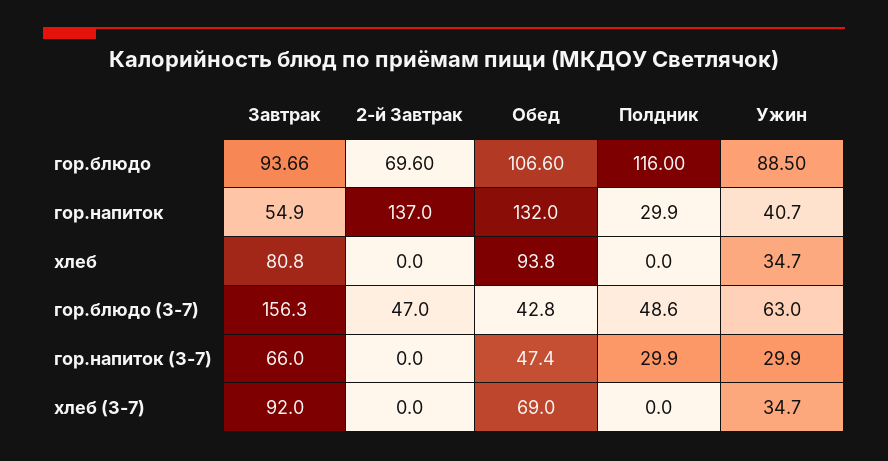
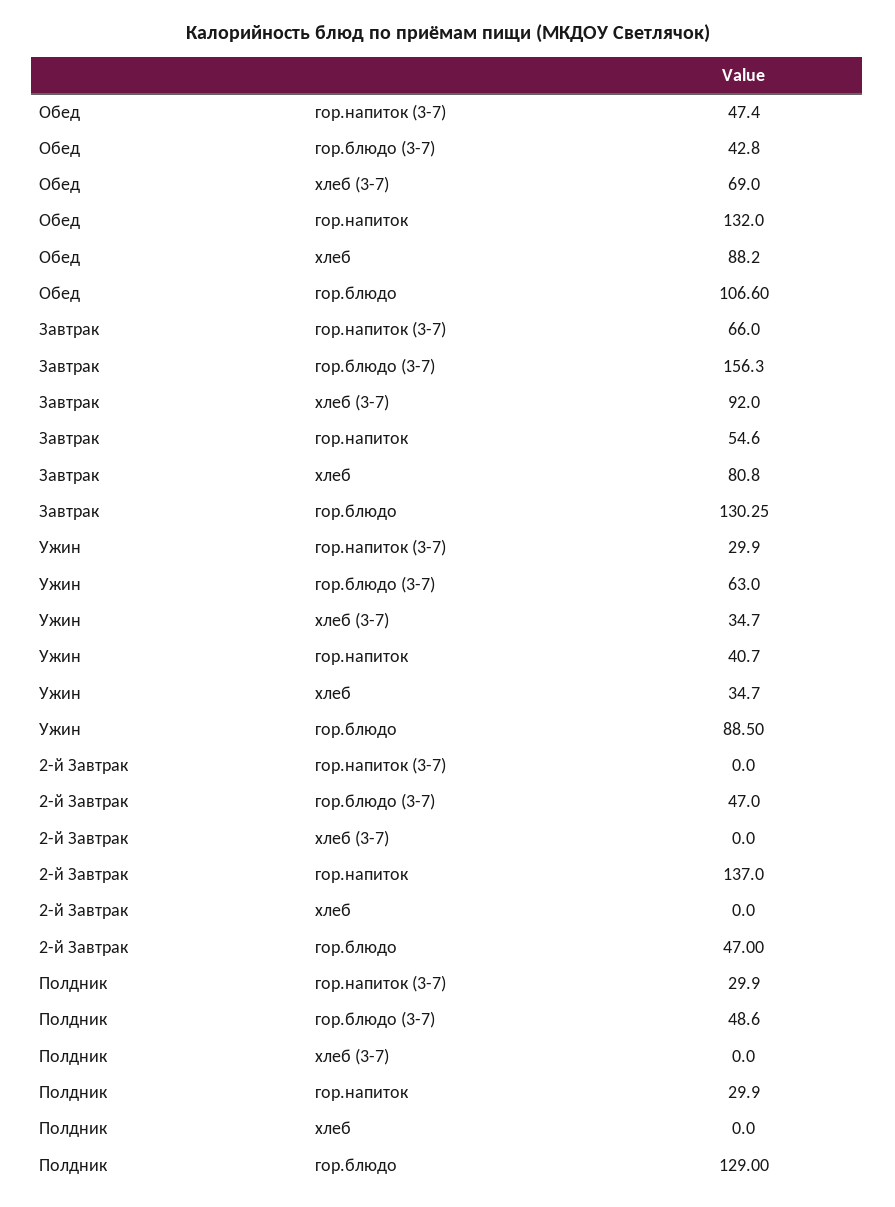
Завтрак, гор.блюдо: 93.66 -> 130.25
2-й Завтрак, гор.блюдо: 69.6 -> 47
Полдник, гор.блюдо: 116 -> 129
Завтрак, гор.напиток: 54.9 -> 54.6
Обед, хлеб: 93.8 -> 88.2

